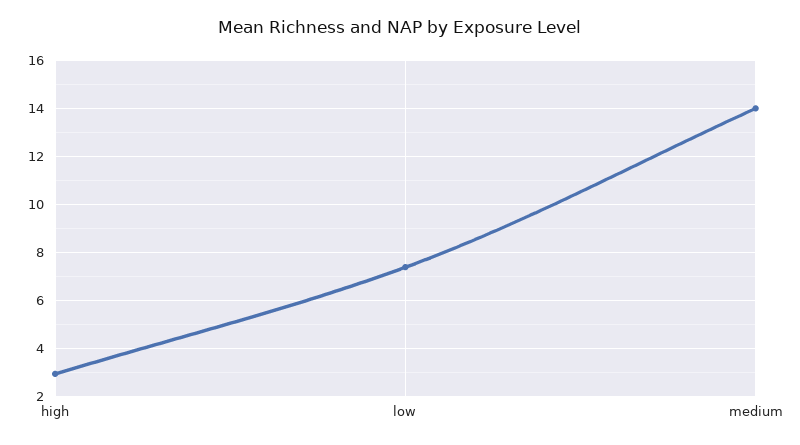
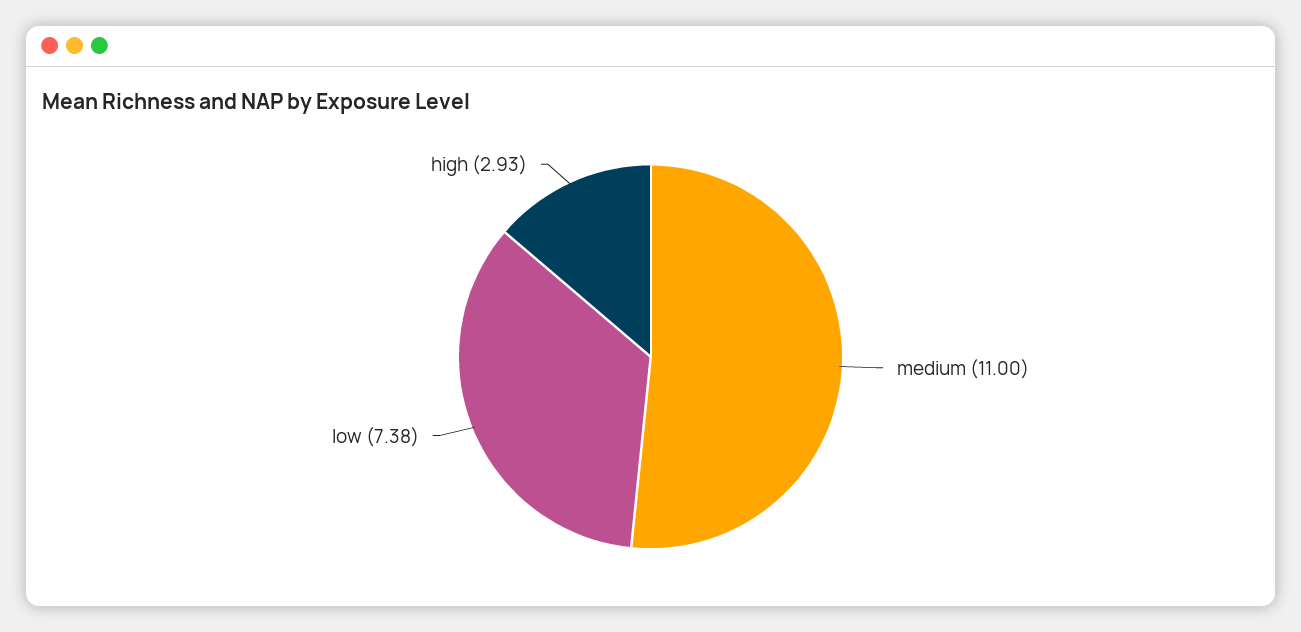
medium: 14 -> 11

